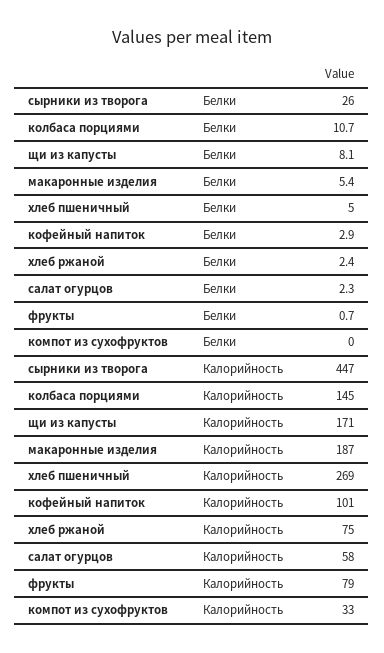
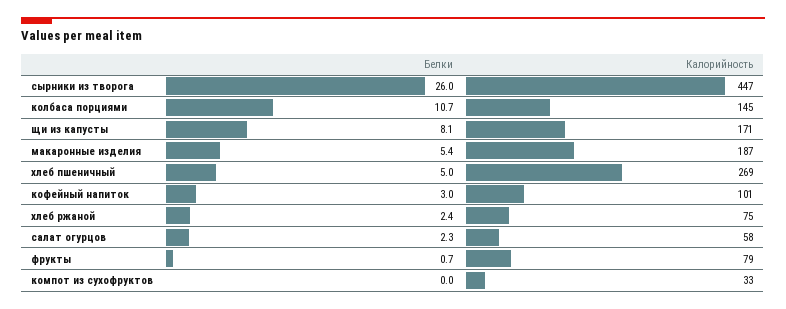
кофейный напиток, Белки: 2.9 -> 3

